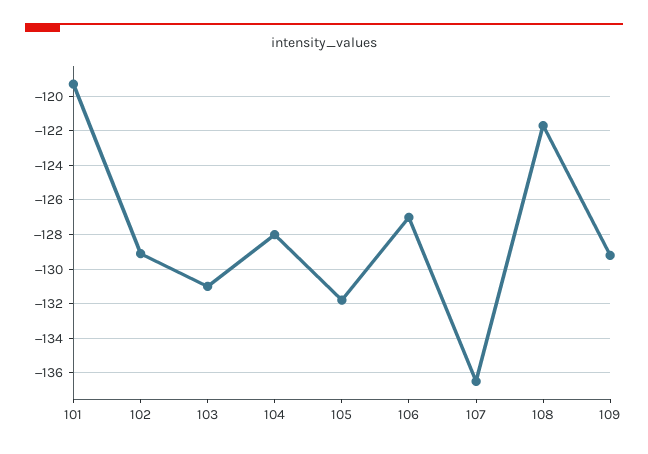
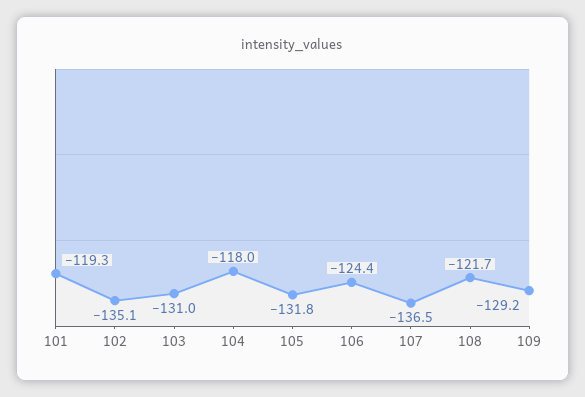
102: -129 -> -135.1
104: -128 -> -118
106: -127 -> -124.4

